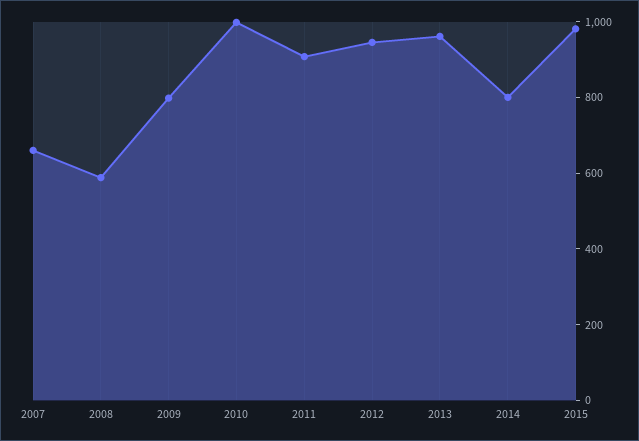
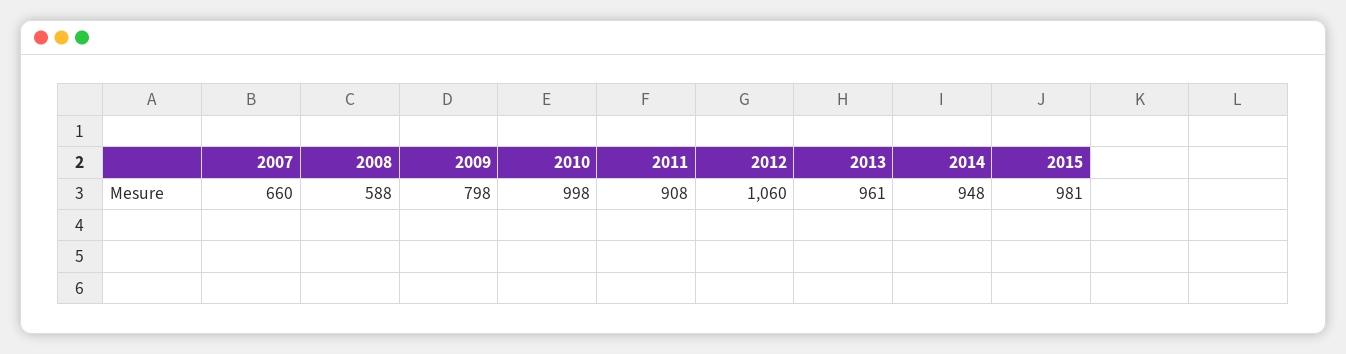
2012: 950 -> 1060
2014: 800 -> 948

